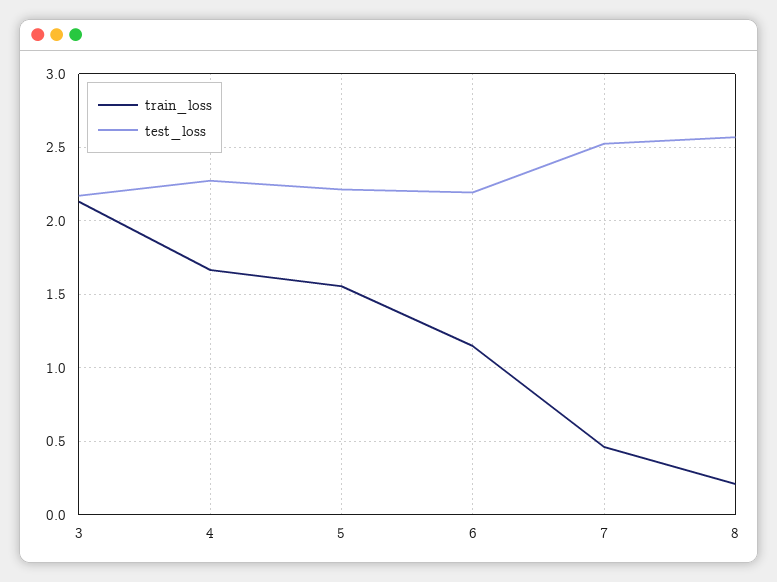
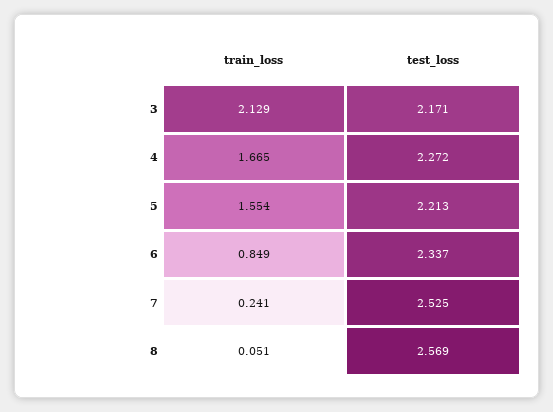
train_loss, 6: 1.15 -> 0.849
test_loss, 6: 2.2 -> 2.337
train_loss, 7: 0.45 -> 0.241
train_loss, 8: 0.2 -> 0.051

